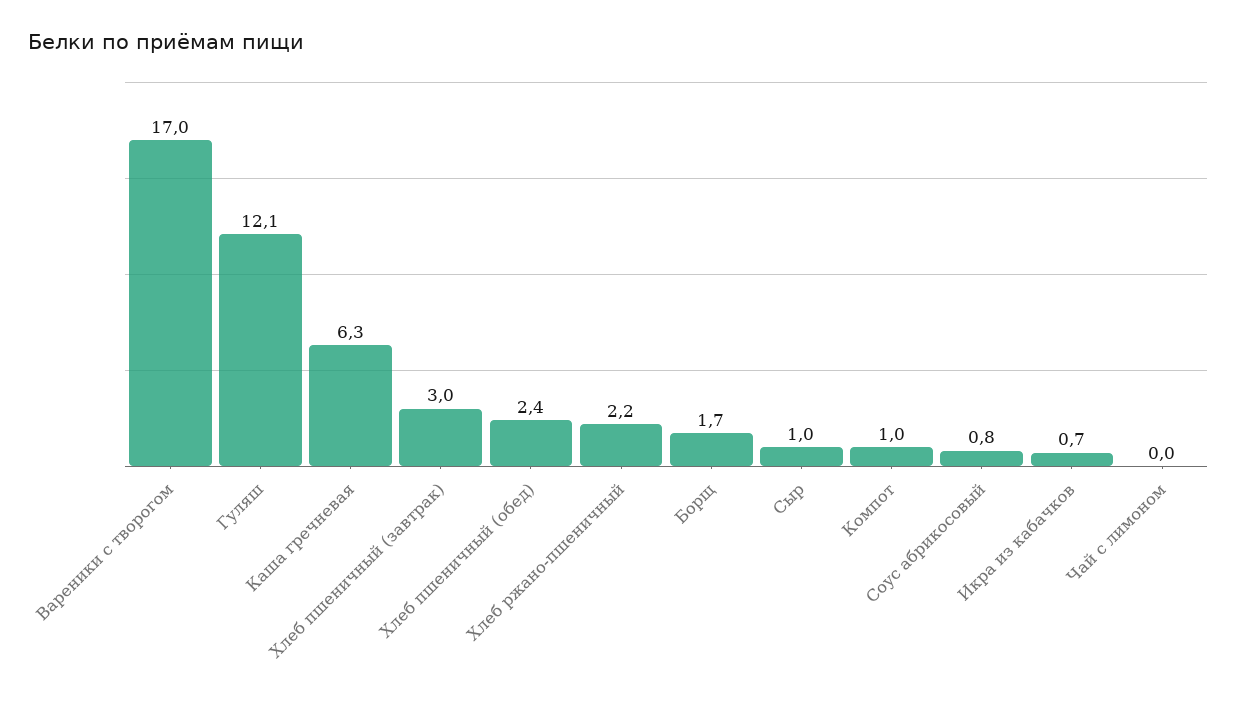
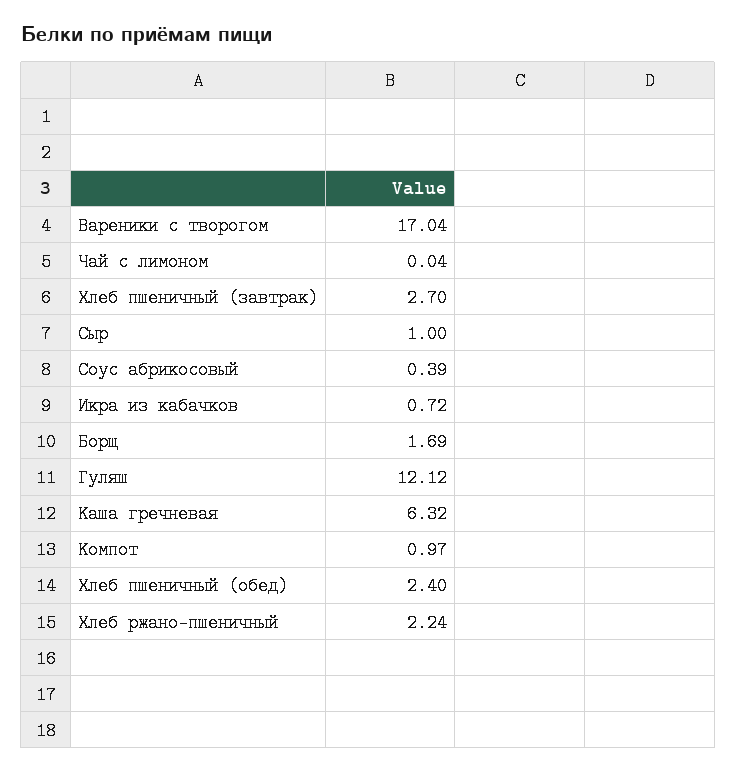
Хлеб пшеничный (завтрак): 3 -> 2.7
Соус абрикосовый: 0.8 -> 0.39

